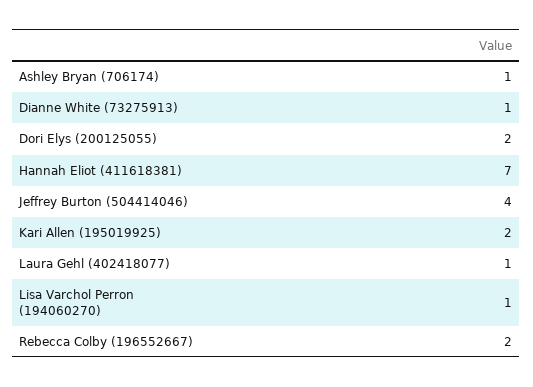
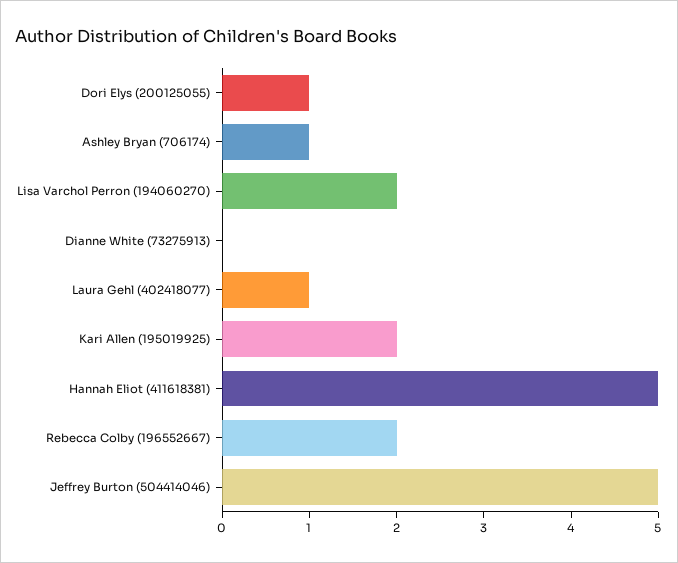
Dianne White (73275913): 1 -> 0
Dori Elys (200125055): 2 -> 1
Hannah Eliot (411618381): 7 -> 5
Jeffrey Burton (504414046): 4 -> 5
Lisa Varchol Perron (194060270): 1 -> 2

